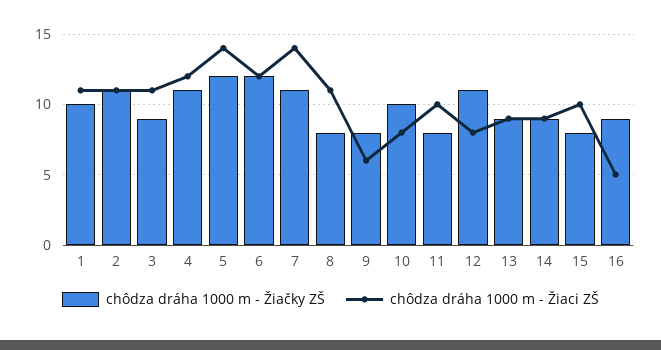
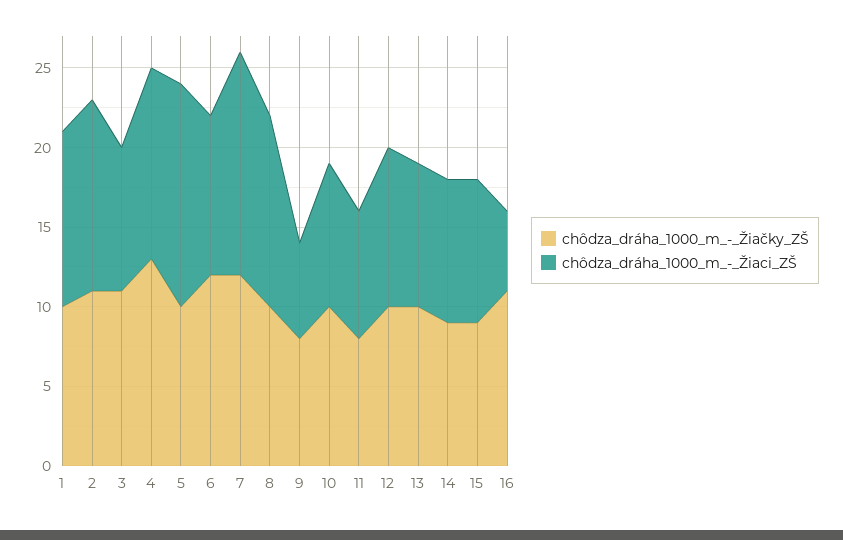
chôdza dráha 1000 m - Žiaci ZŠ, 2: 11 -> 12
chôdza dráha 1000 m - Žiačky ZŠ, 3: 9 -> 11
chôdza dráha 1000 m - Žiaci ZŠ, 3: 11 -> 9
chôdza dráha 1000 m - Žiačky ZŠ, 4: 11 -> 13
chôdza dráha 1000 m - Žiačky ZŠ, 5: 12 -> 10
chôdza dráha 1000 m - Žiaci ZŠ, 6: 12 -> 10
chôdza dráha 1000 m - Žiačky ZŠ, 7: 11 -> 12
chôdza dráha 1000 m - Žiačky ZŠ, 8: 8 -> 10
chôdza dráha 1000 m - Žiaci ZŠ, 8: 11 -> 12
chôdza dráha 1000 m - Žiaci ZŠ, 10: 8 -> 9
chôdza dráha 1000 m - Žiaci ZŠ, 11: 10 -> 8
chôdza dráha 1000 m - Žiačky ZŠ, 12: 11 -> 10
chôdza dráha 1000 m - Žiaci ZŠ, 12: 8 -> 10
chôdza dráha 1000 m - Žiačky ZŠ, 13: 9 -> 10
chôdza dráha 1000 m - Žiačky ZŠ, 15: 8 -> 9
chôdza dráha 1000 m - Žiaci ZŠ, 15: 10 -> 9
chôdza dráha 1000 m - Žiačky ZŠ, 16: 9 -> 11

